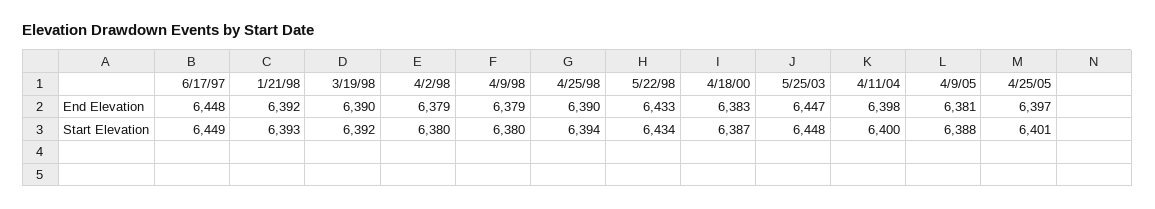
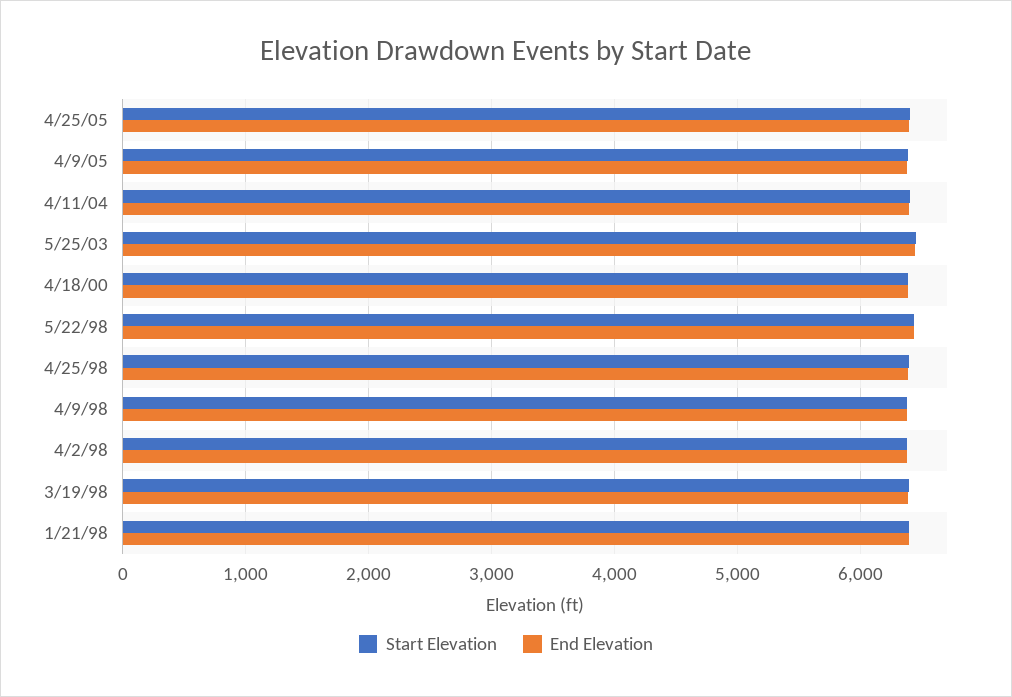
End Elevation, 6/17/97: 6448 -> none
Start Elevation, 6/17/97: 6449 -> none

